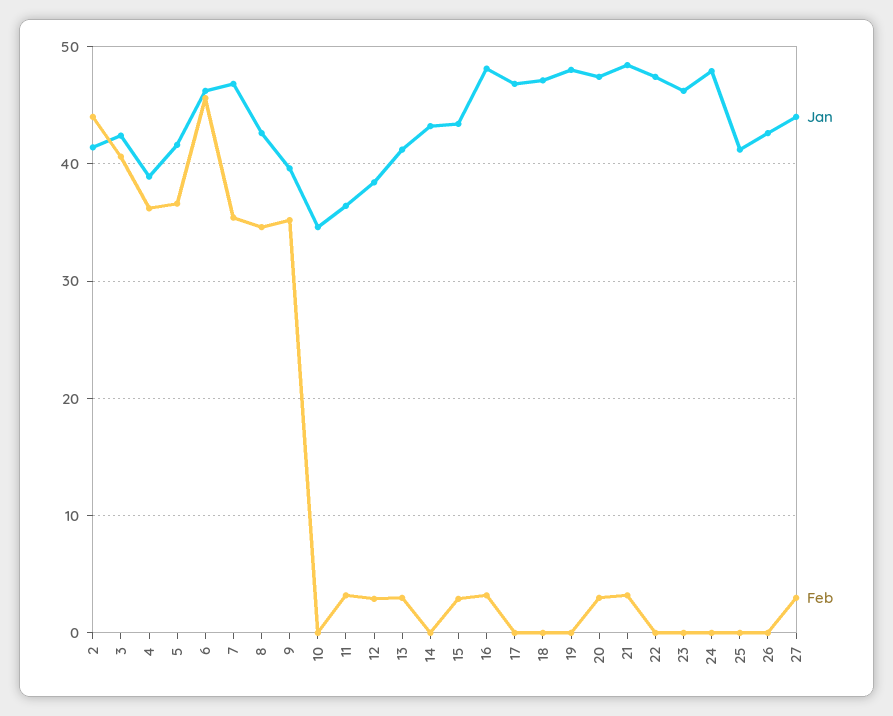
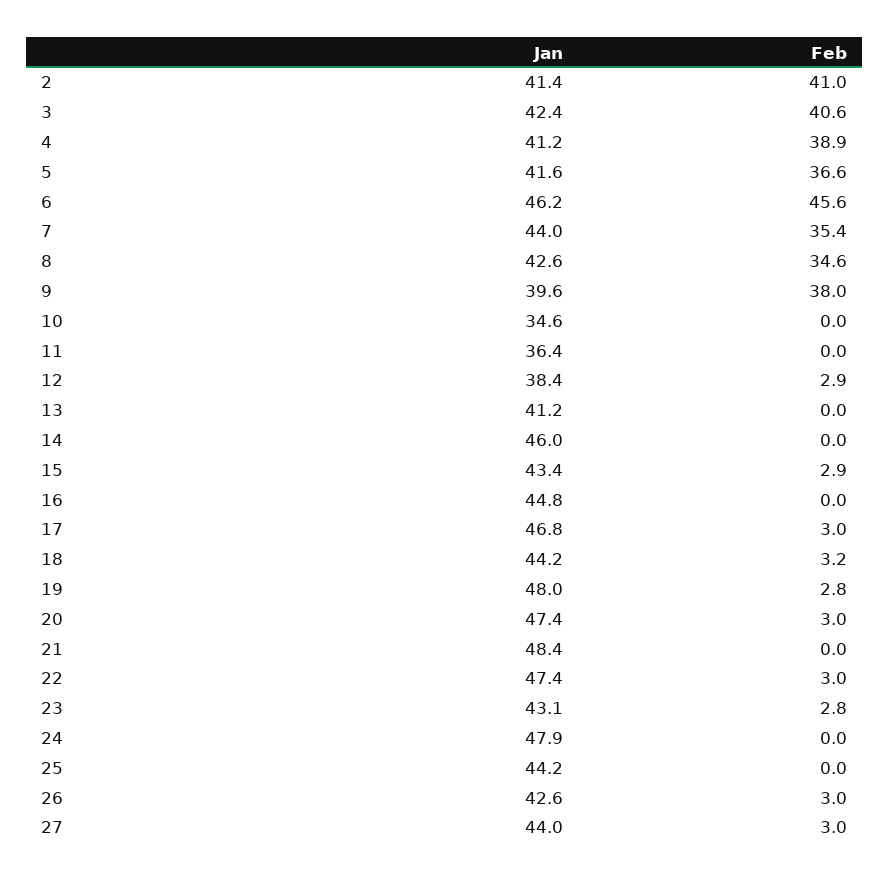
Feb, 2: 44 -> 41
Jan, 4: 39 -> 41.2
Feb, 4: 36 -> 38.9
Jan, 7: 47 -> 44
Feb, 9: 35 -> 38
Feb, 11: 3 -> 0
Feb, 13: 3 -> 0
Jan, 14: 43 -> 46
Jan, 16: 48 -> 44.8
Feb, 16: 3 -> 0
Feb, 17: 0 -> 3
Jan, 18: 47 -> 44.2
Feb, 18: 0 -> 3.2
Feb, 19: 0 -> 2.8
Feb, 21: 3 -> 0
Feb, 22: 0 -> 3
Jan, 23: 46 -> 43.1
Feb, 23: 0 -> 2.8
Jan, 25: 41 -> 44.2
Feb, 26: 0 -> 3

